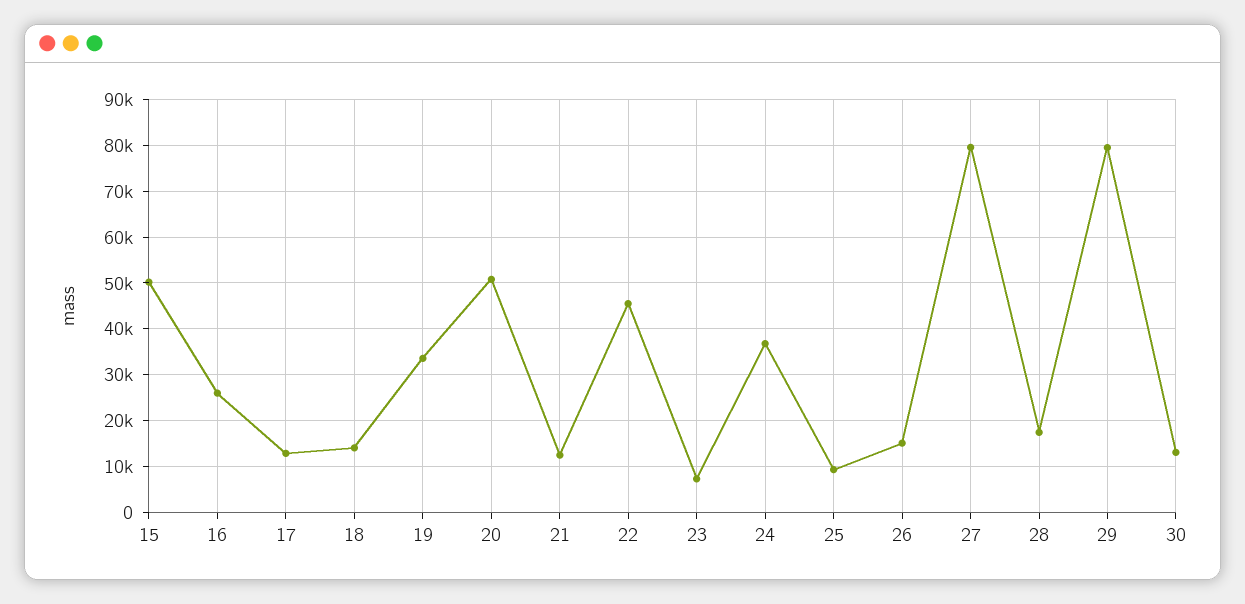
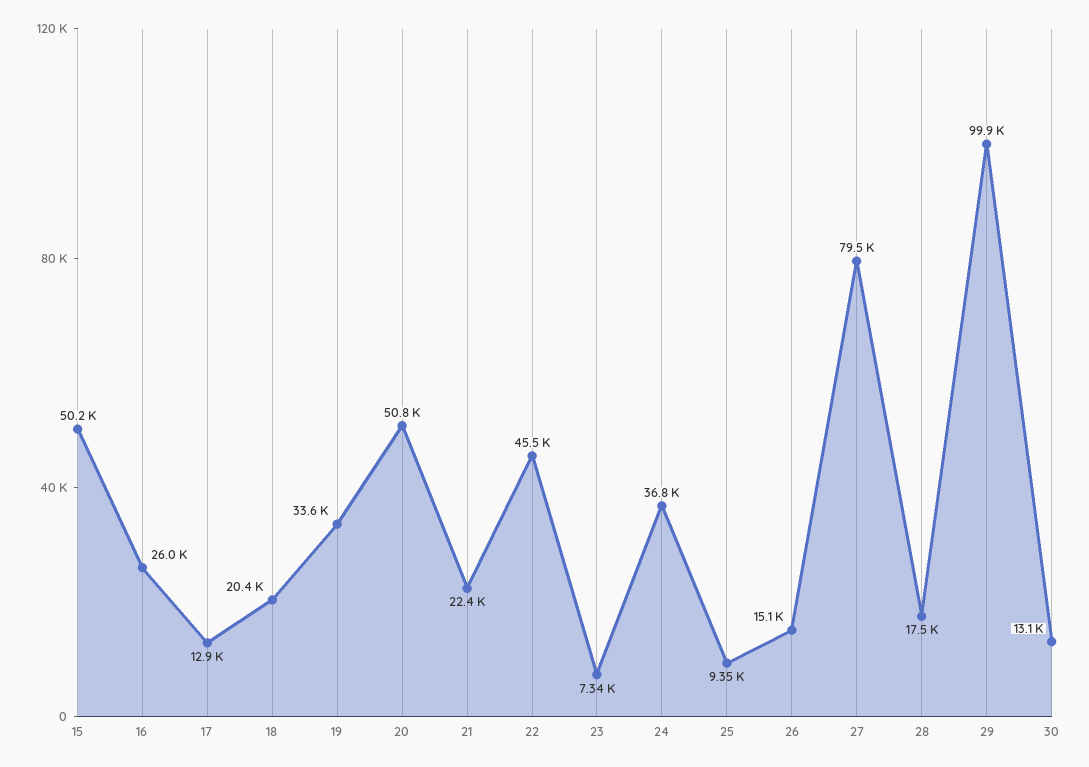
18: 14000 -> 20400
21: 12000 -> 22400
29: 80000 -> 99900

